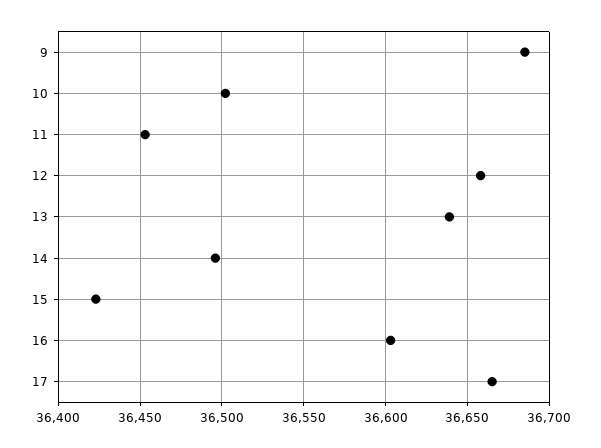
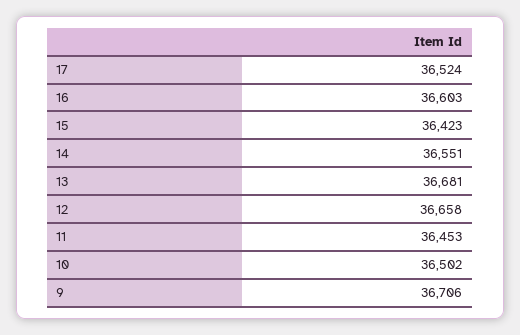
9: 36685 -> 36706
13: 36640 -> 36681
14: 36495 -> 36551
17: 36665 -> 36524

